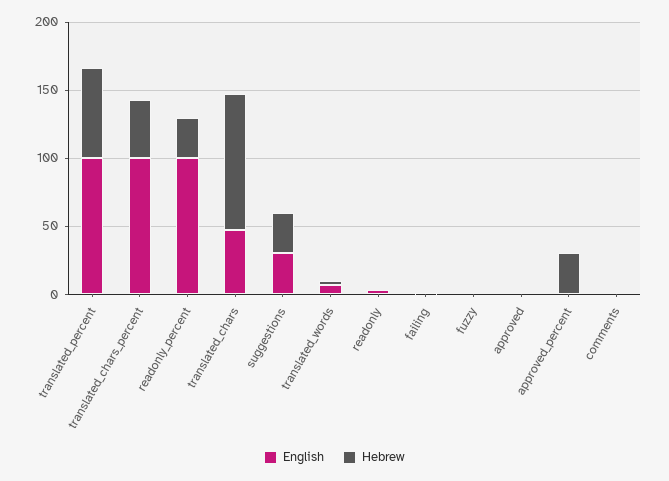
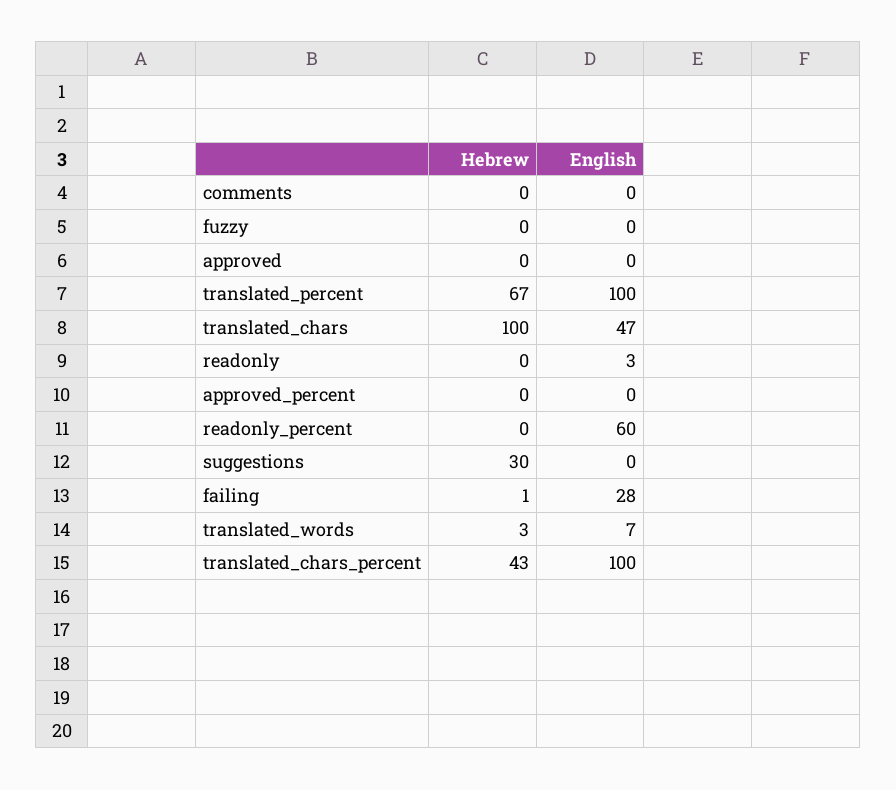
English, readonly_percent: 100 -> 60
Hebrew, readonly_percent: 30 -> 0
English, suggestions: 30 -> 0
English, failing: 0 -> 28
Hebrew, approved_percent: 30 -> 0

